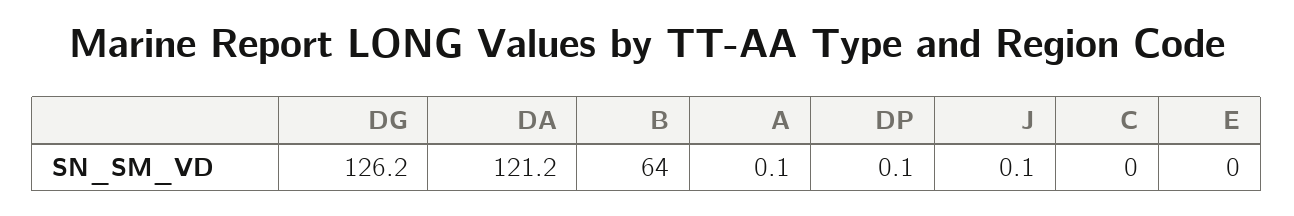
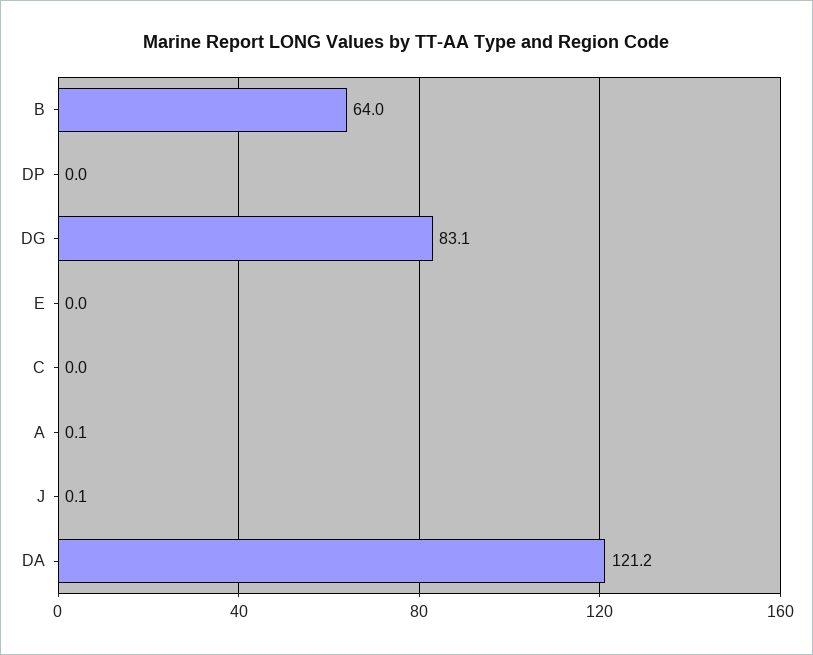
DG: 126.2 -> 83.1
DP: 0.1 -> 0

